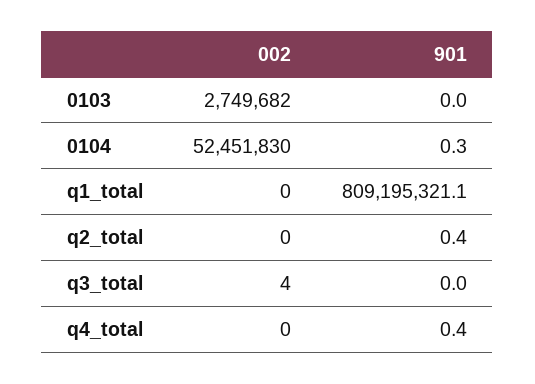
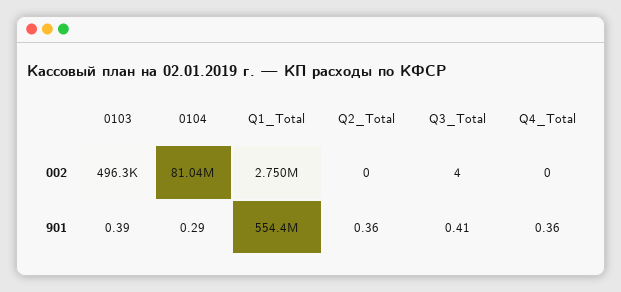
002, 0103: 2749682 -> 496300
901, 0103: 0 -> 0.39
002, 0104: 52451830 -> 81040000
002, q1_total: 0 -> 2750000
901, q1_total: 809195321.1 -> 554400000
901, q3_total: 0 -> 0.41

